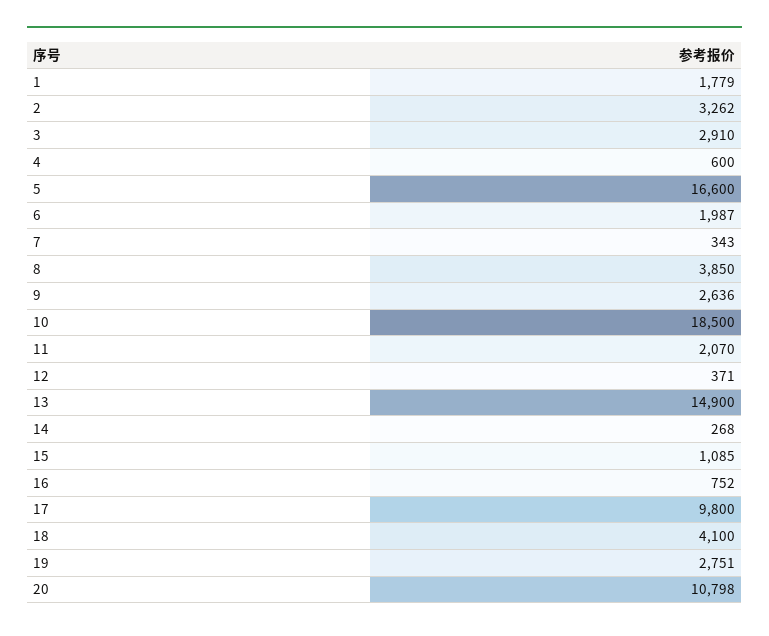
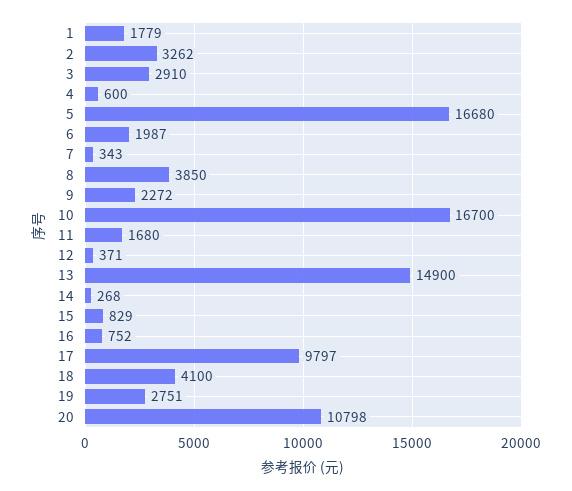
5: 16600 -> 16680
9: 2636 -> 2272
10: 18500 -> 16700
11: 2070 -> 1680
15: 1085 -> 829
17: 9800 -> 9797

